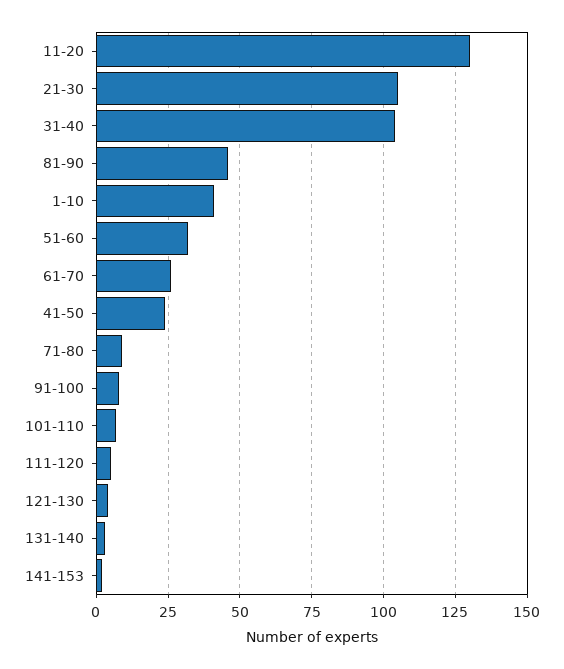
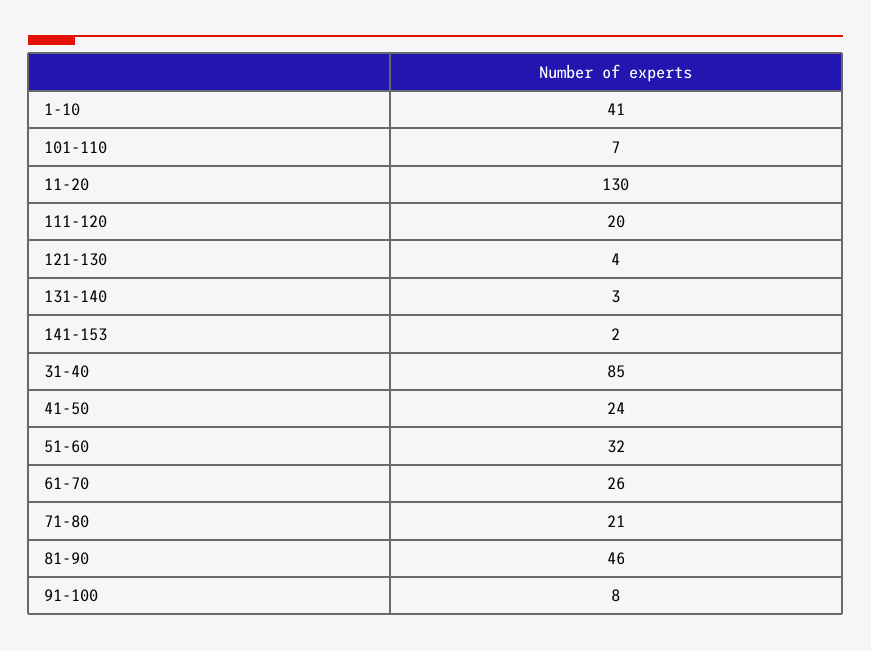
21-30: 105 -> none
31-40: 105 -> 85
71-80: 10 -> 21
111-120: 5 -> 20

